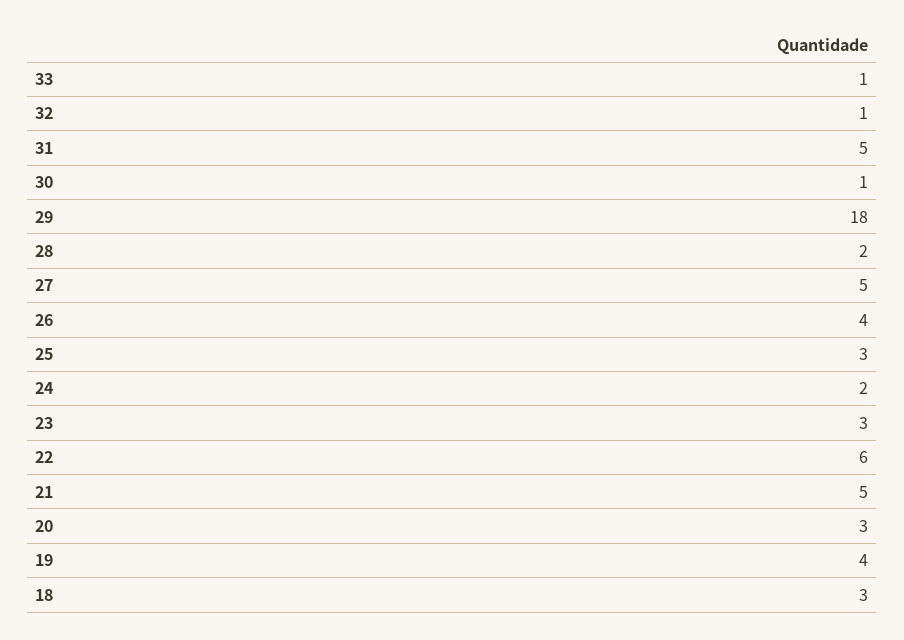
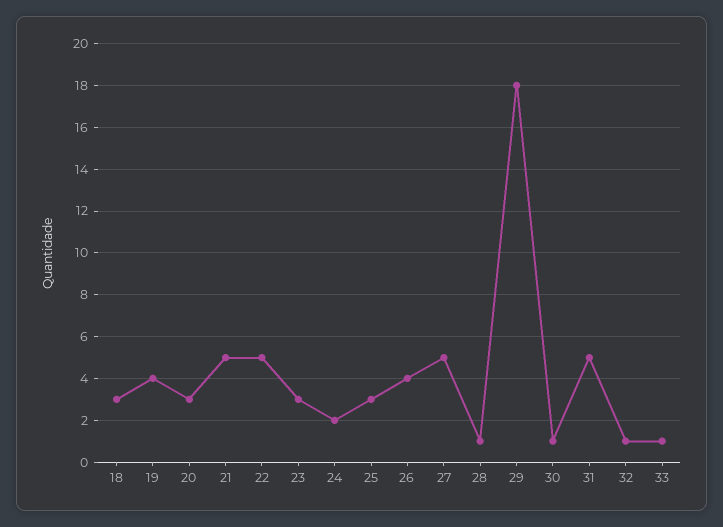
28: 2 -> 1
22: 6 -> 5

